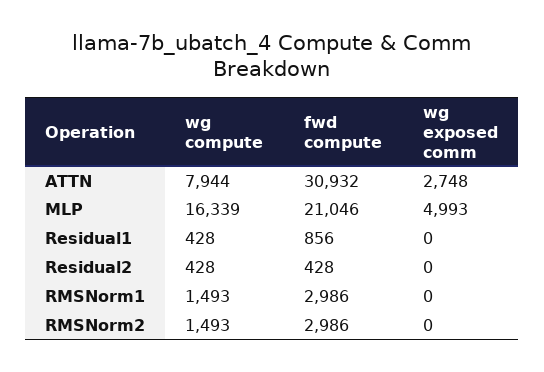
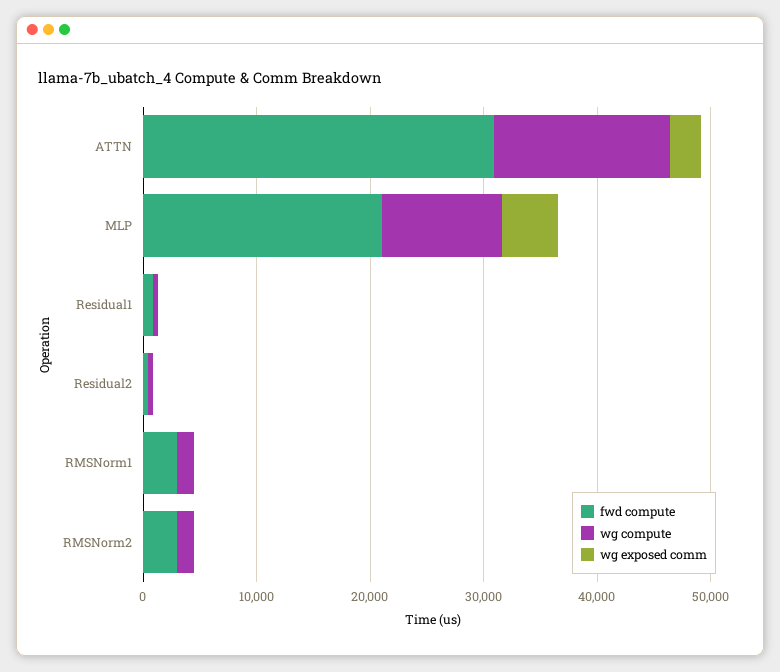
wg compute, ATTN: 7944 -> 16000
wg compute, MLP: 16339 -> 10000

